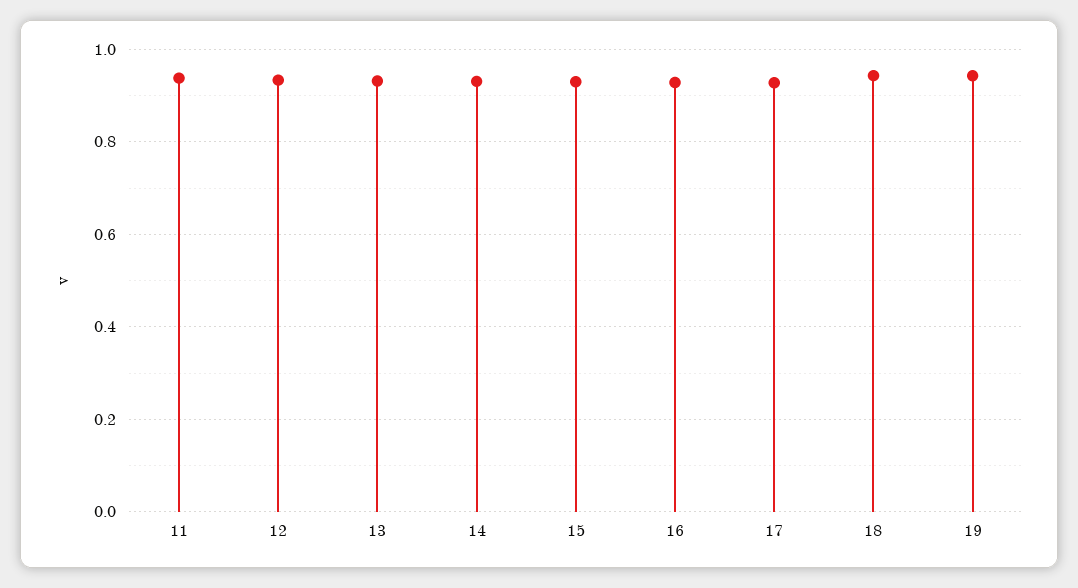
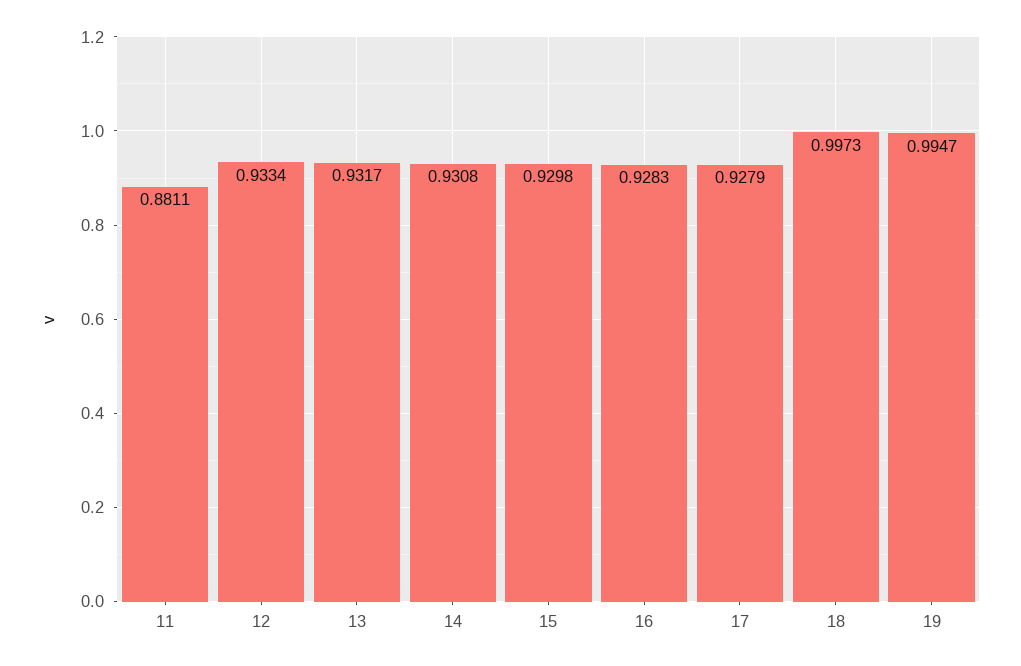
11: 0.94 -> 0.8811
18: 0.94 -> 0.9973
19: 0.94 -> 0.9947

